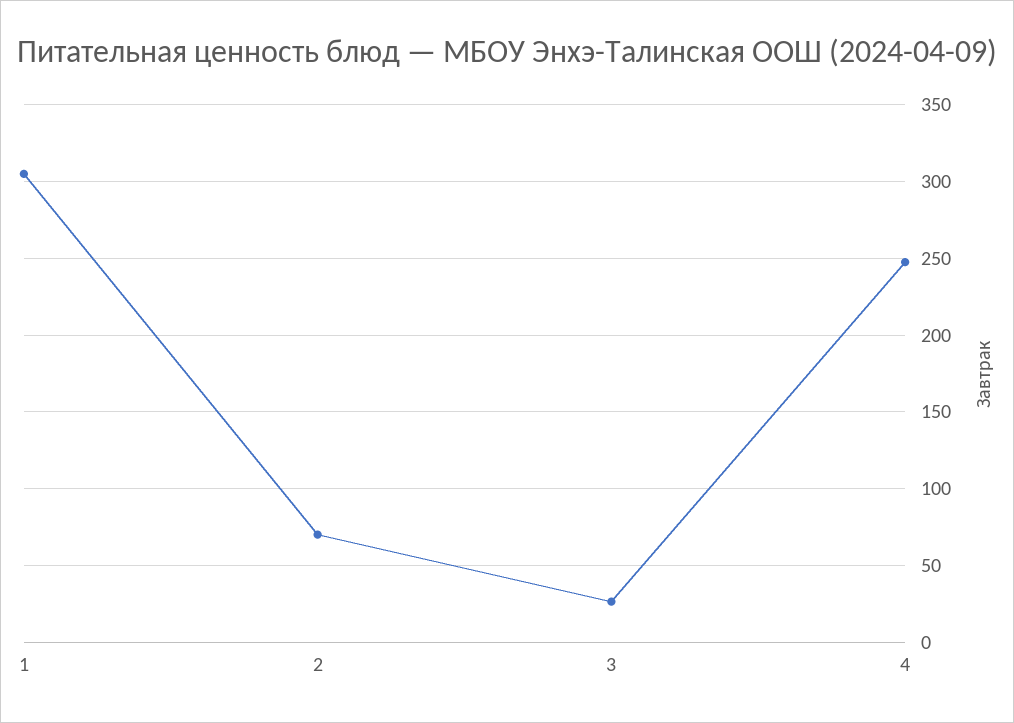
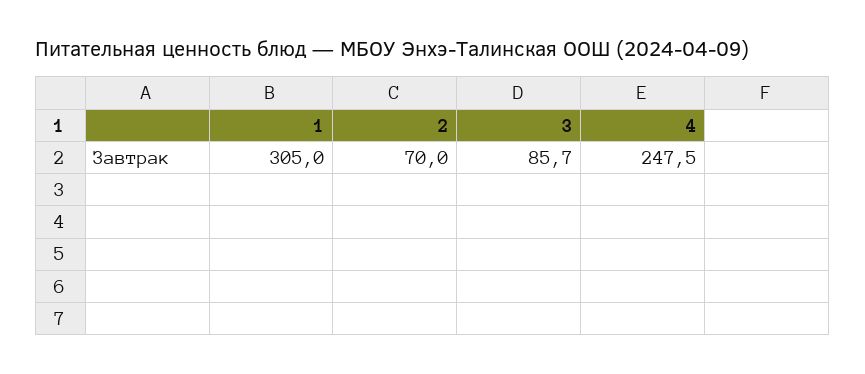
3: 25 -> 85.7

